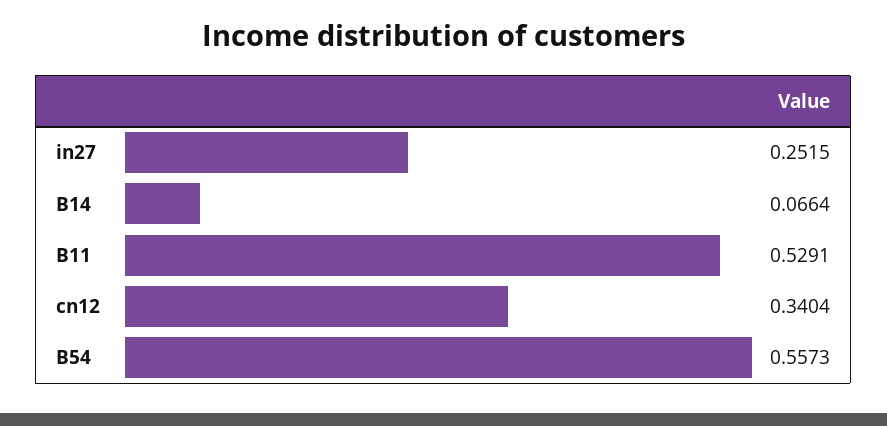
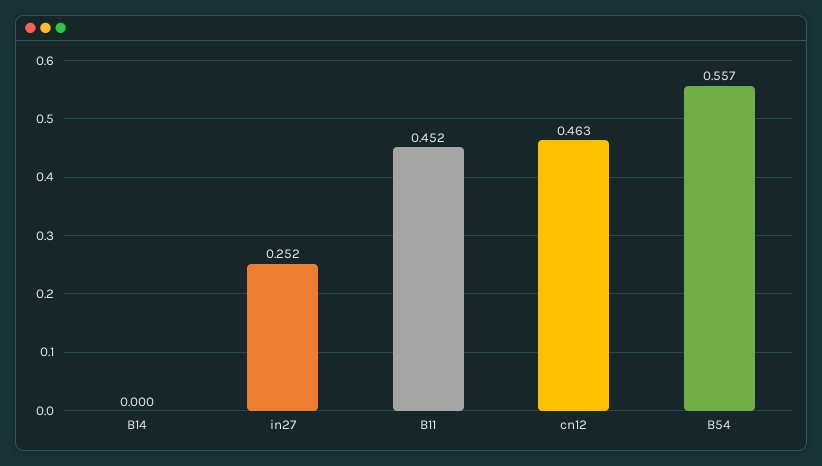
B14: 0.0664 -> 0
B11: 0.5291 -> 0.452
cn12: 0.3404 -> 0.463

